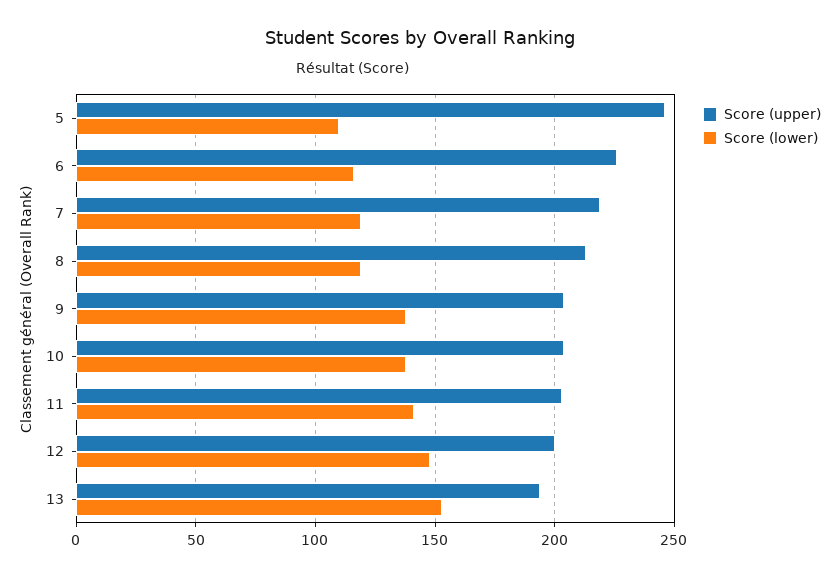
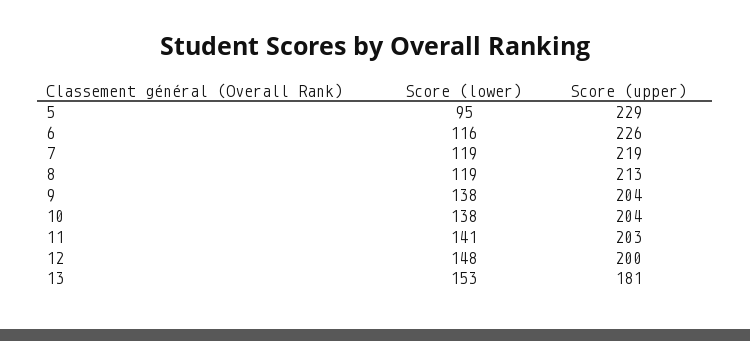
Score (upper), 5: 245 -> 229
Score (lower), 5: 110 -> 95
Score (upper), 13: 195 -> 181

